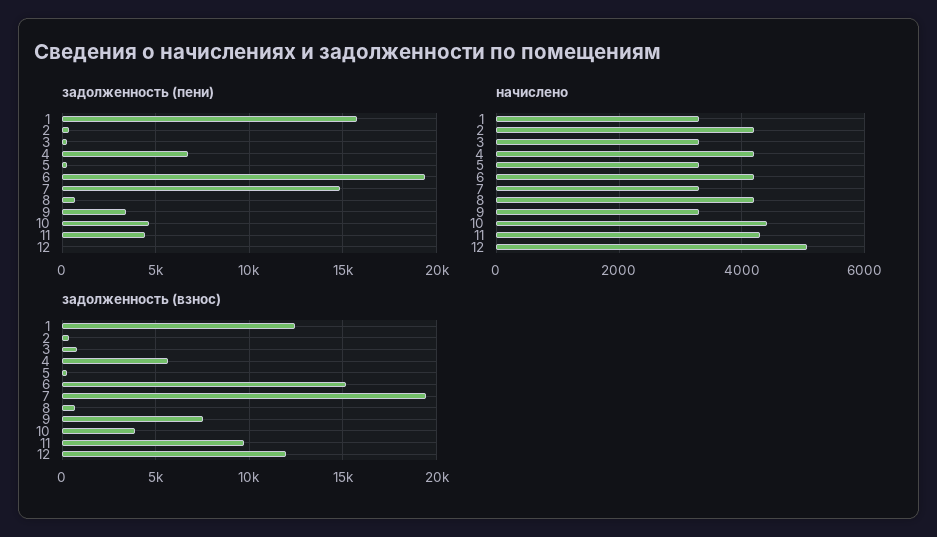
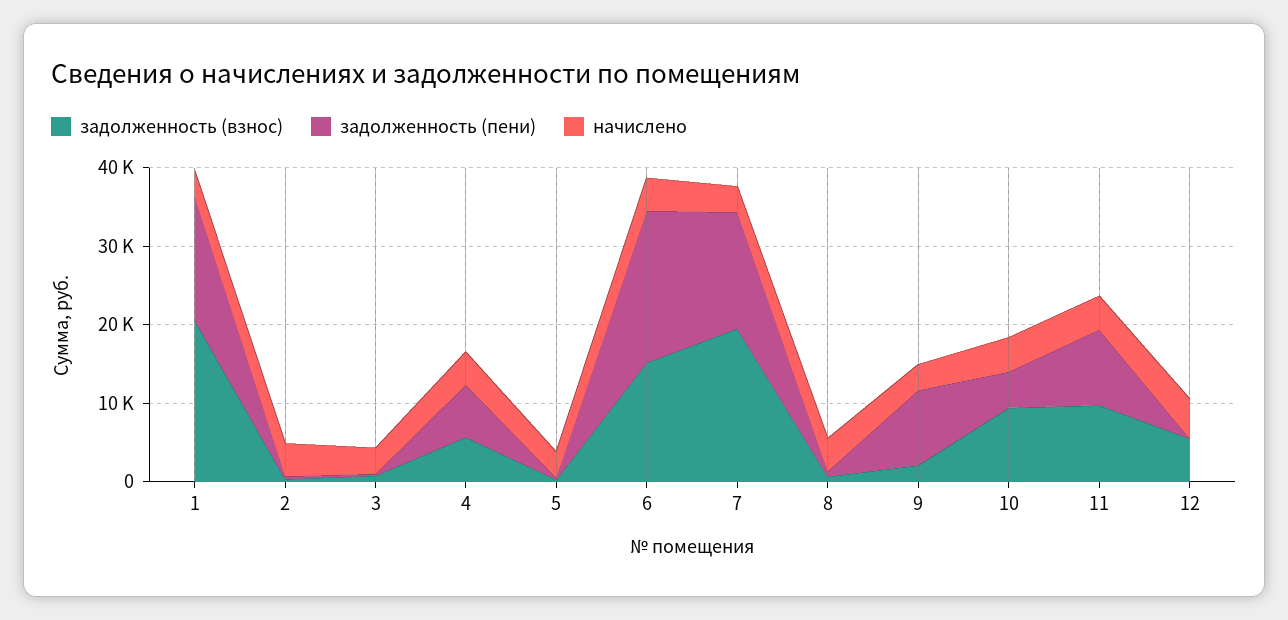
задолженность (пени), 9: 3500 -> 10000
задолженность (пени), 11: 4500 -> 10000
задолженность (взнос), 1: 12500 -> 20000
задолженность (взнос), 9: 7500 -> 2000
задолженность (взнос), 10: 4000 -> 10000
задолженность (взнос), 12: 12000 -> 6000

